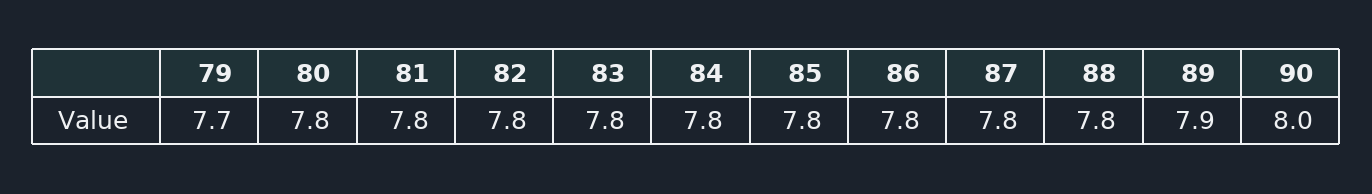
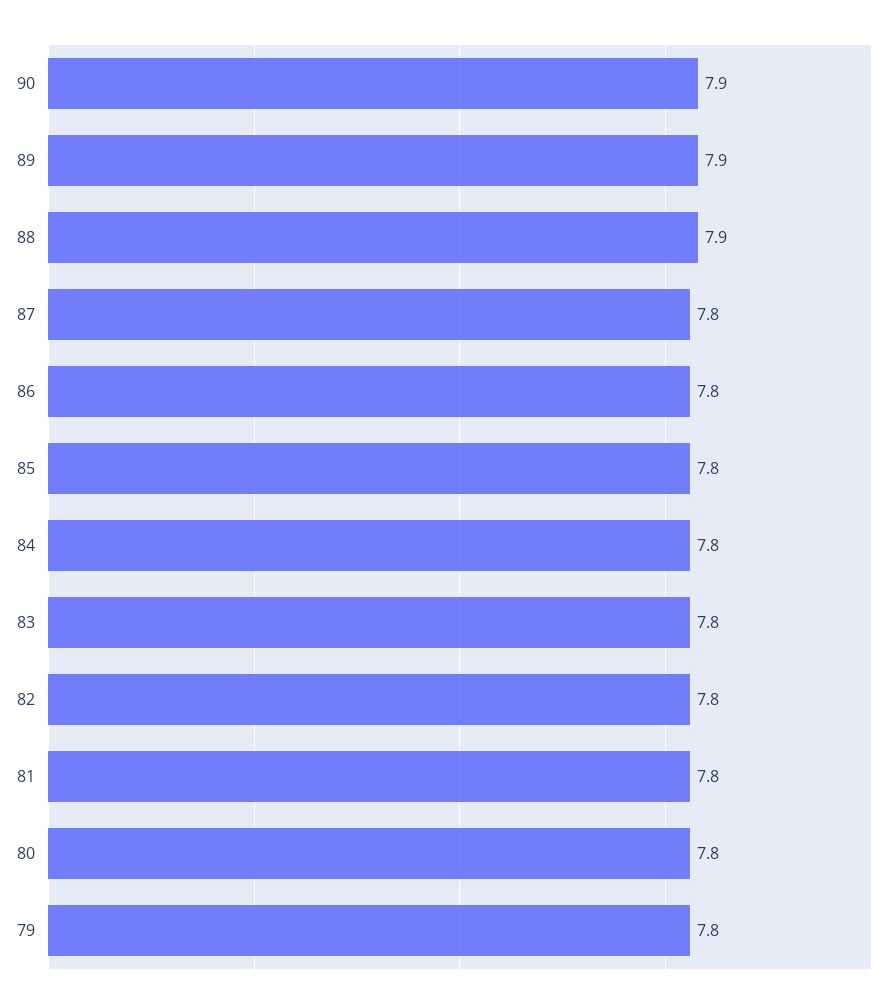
79: 7.7 -> 7.8
88: 7.8 -> 7.9
90: 8 -> 7.9

